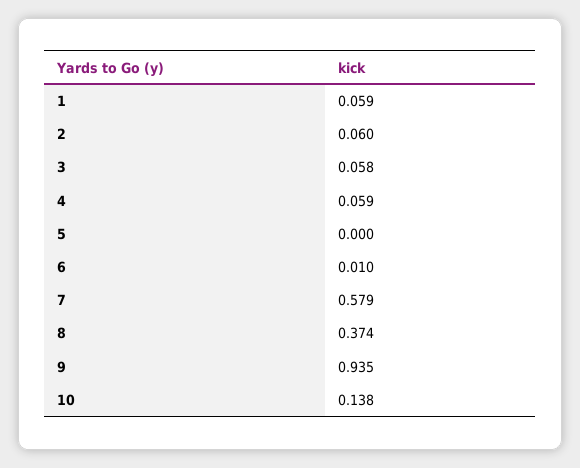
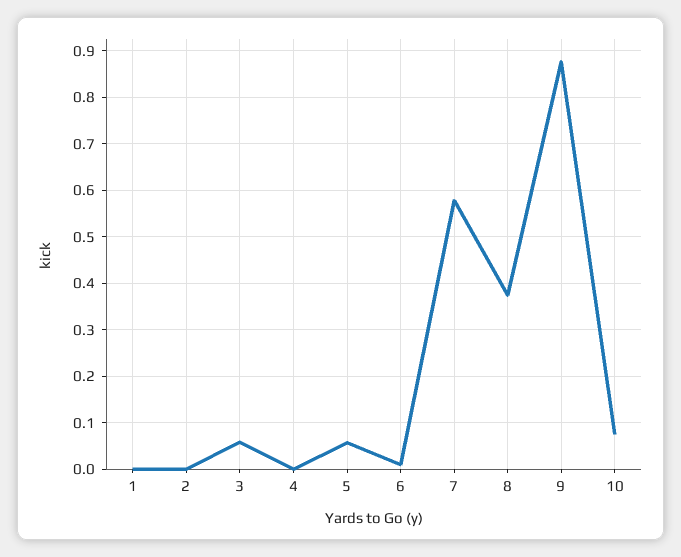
1: 0.059 -> 0
2: 0.06 -> 0
4: 0.059 -> 0
5: 0 -> 0.06
9: 0.935 -> 0.88
10: 0.138 -> 0.08

